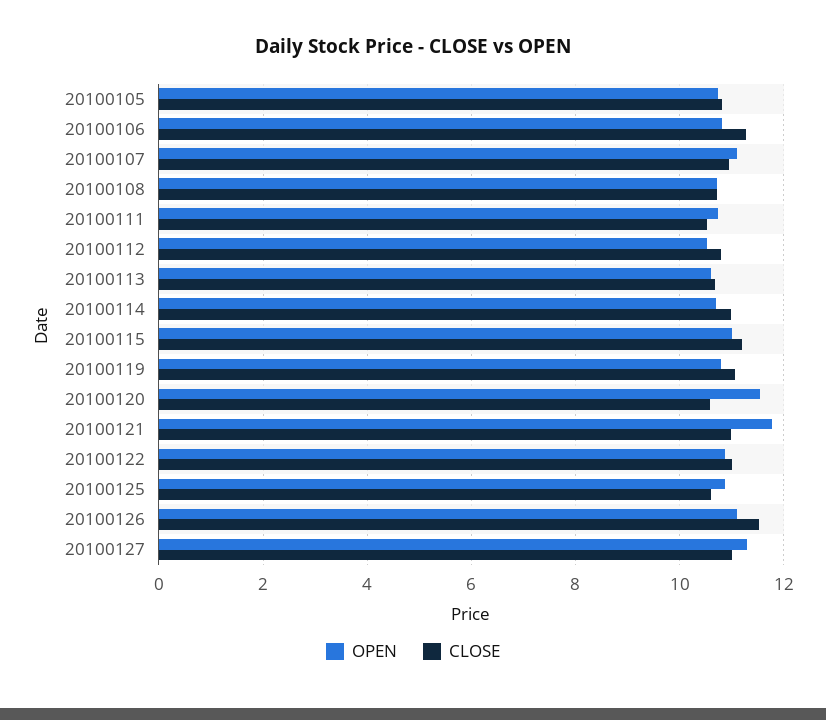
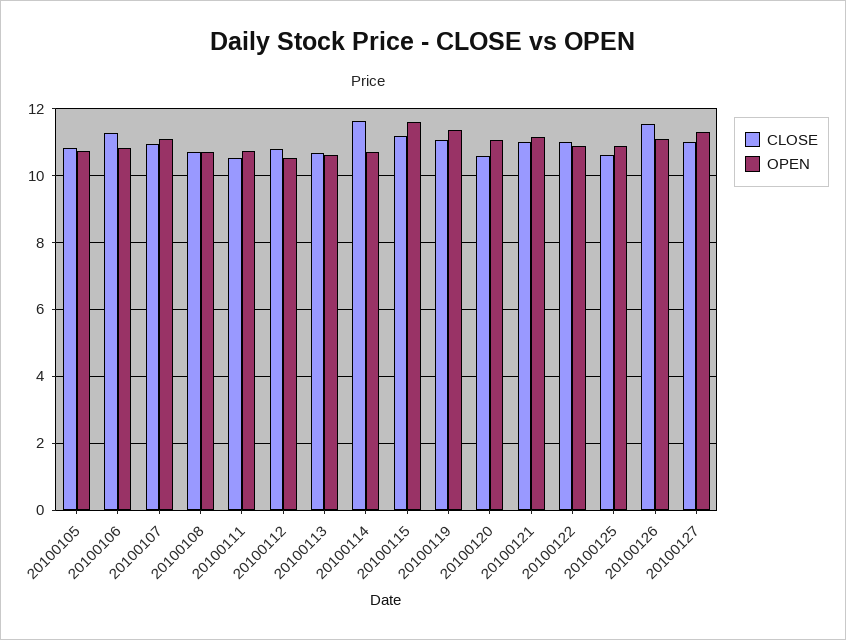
CLOSE, 20100114: 11 -> 11.6
OPEN, 20100115: 11 -> 11.6
OPEN, 20100119: 10.8 -> 11.4
OPEN, 20100120: 11.6 -> 11
OPEN, 20100121: 11.8 -> 11.2

